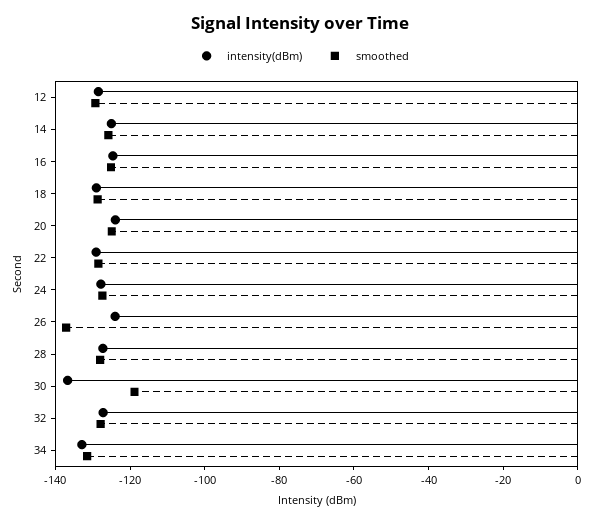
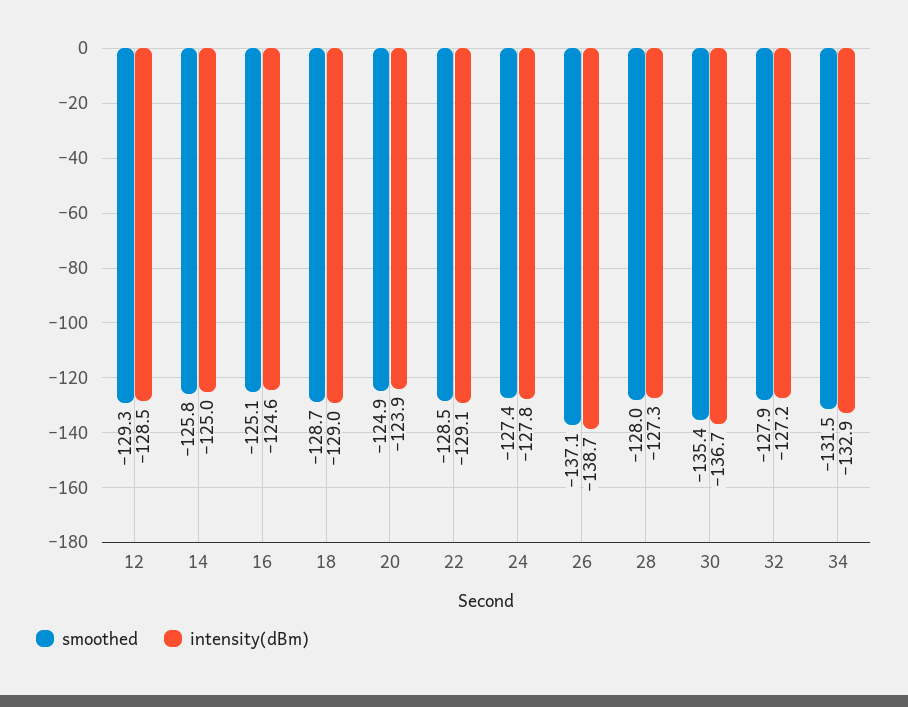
intensity(dBm), 26: -125 -> -138.7
smoothed, 30: -120 -> -135.4

